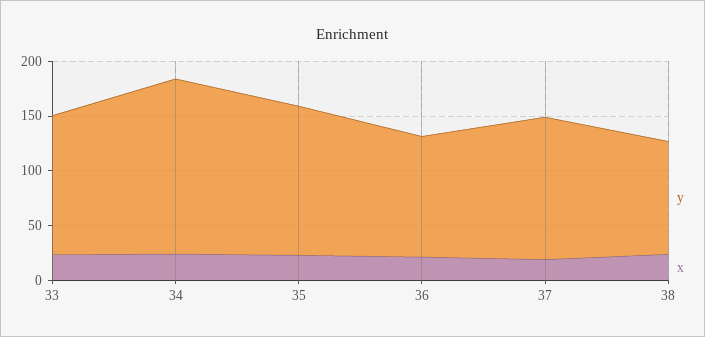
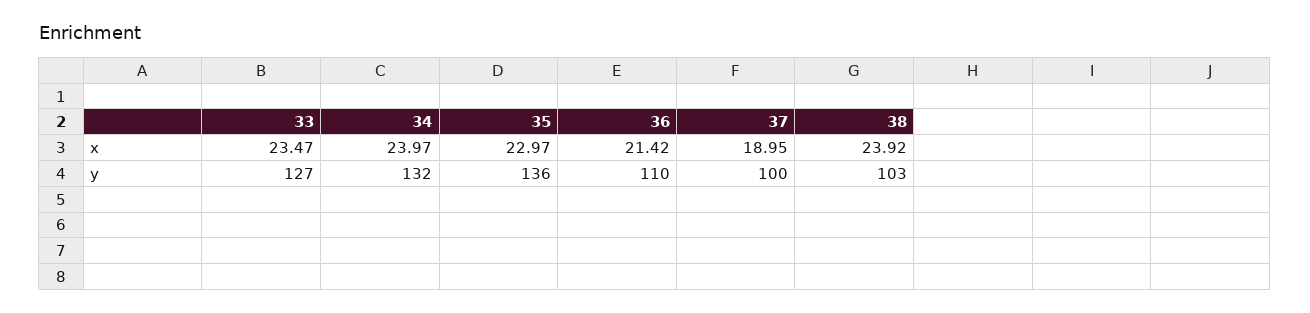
y, 34: 160 -> 132
y, 37: 130 -> 100

